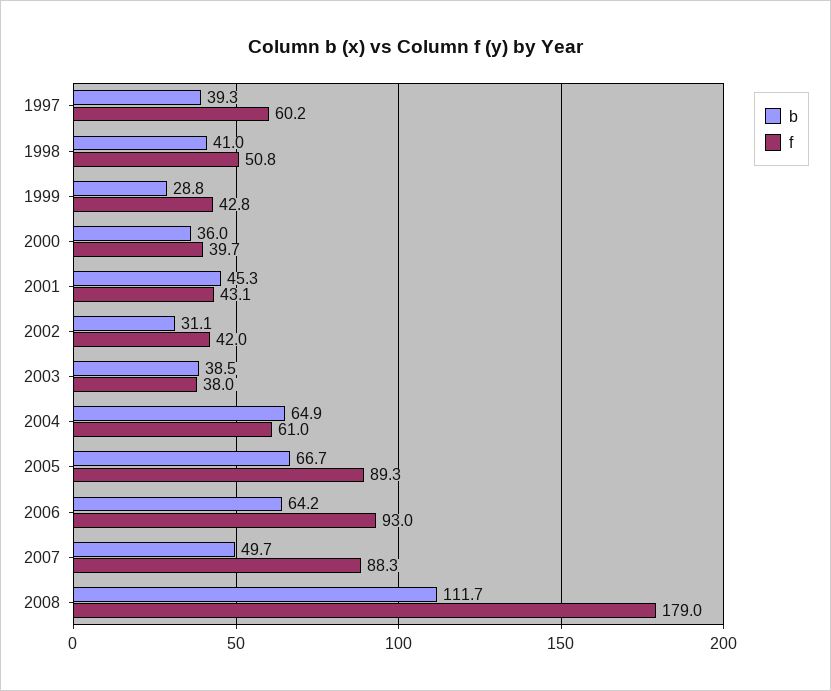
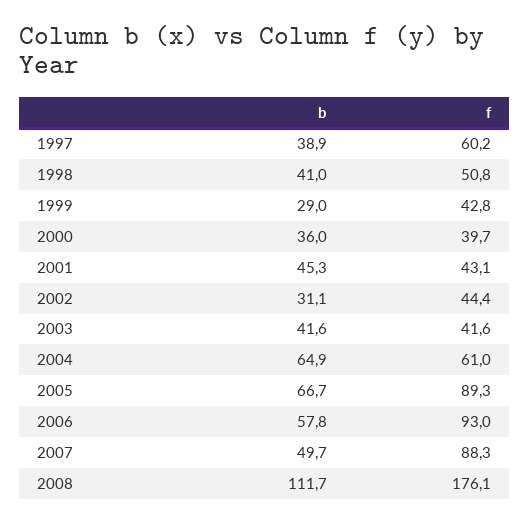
b, 1997: 39.3 -> 38.9
b, 1999: 28.8 -> 29
f, 2002: 42 -> 44.4
b, 2003: 38.5 -> 41.6
f, 2003: 38 -> 41.6
b, 2006: 64.2 -> 57.8
f, 2008: 179 -> 176.1

